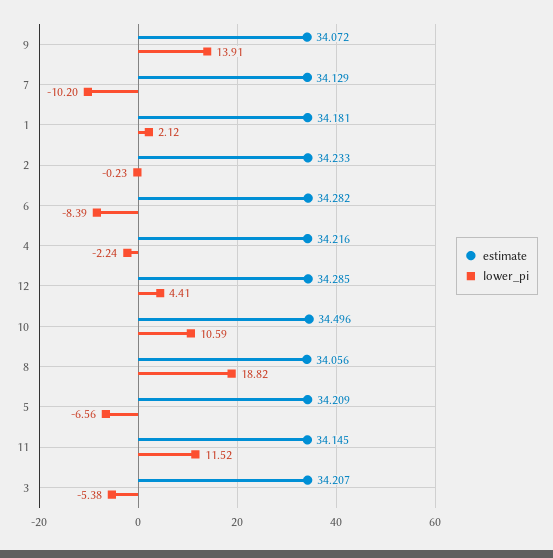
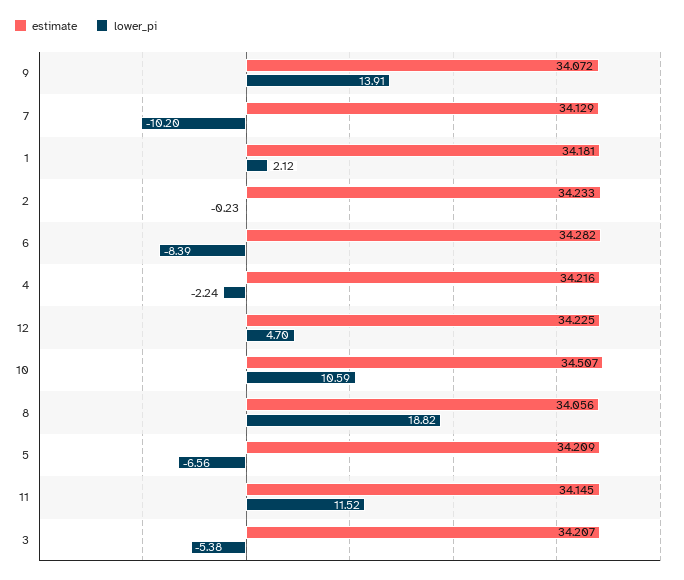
estimate, 12: 34.285 -> 34.225
lower_pi, 12: 4.41 -> 4.7
estimate, 10: 34.496 -> 34.507

